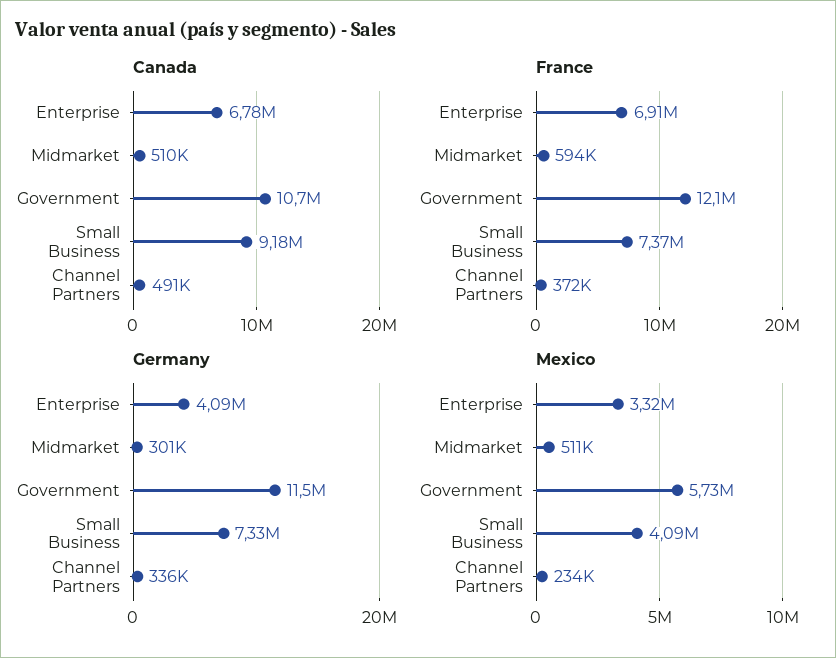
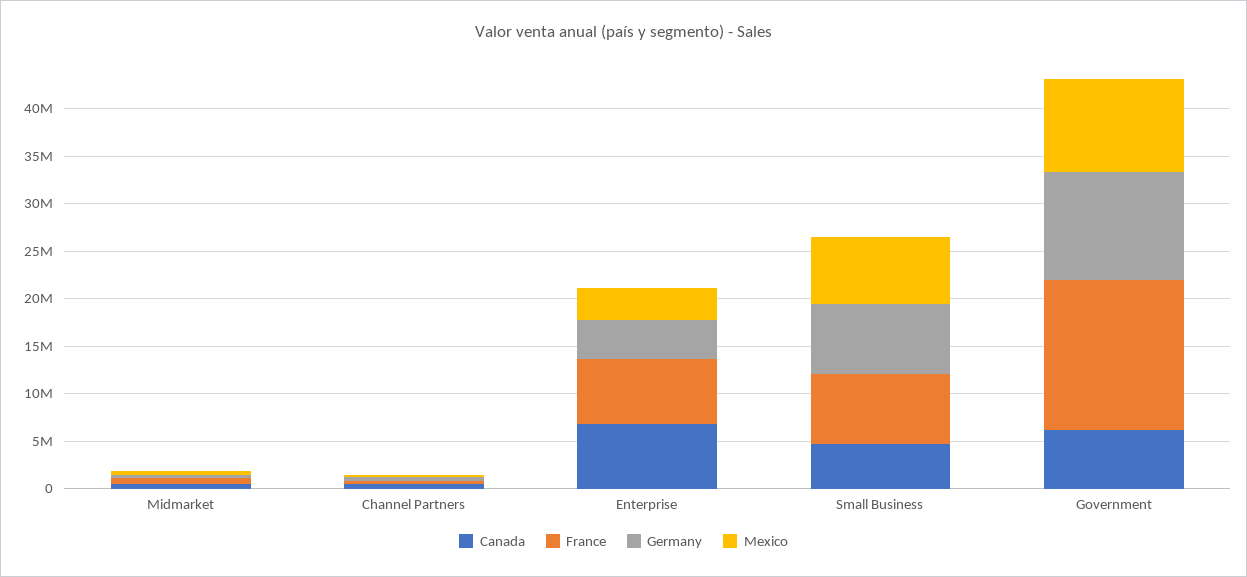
Canada, Government: 10700000 -> 6000000
Canada, Small Business: 9180000 -> 5000000
France, Government: 12100000 -> 16000000
Mexico, Government: 5730000 -> 10000000
Mexico, Small Business: 4090000 -> 7000000

